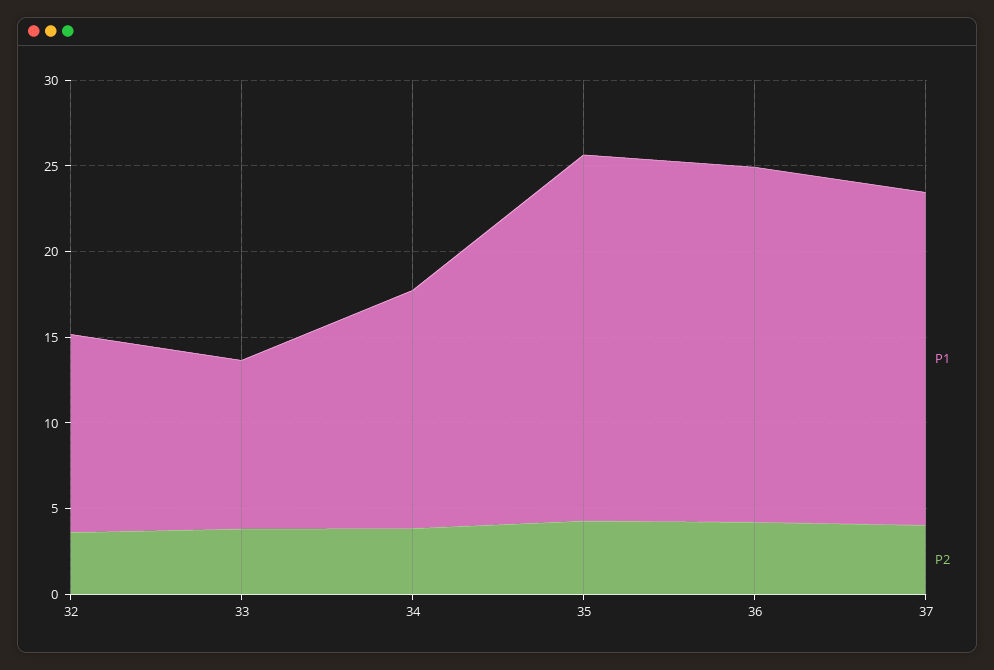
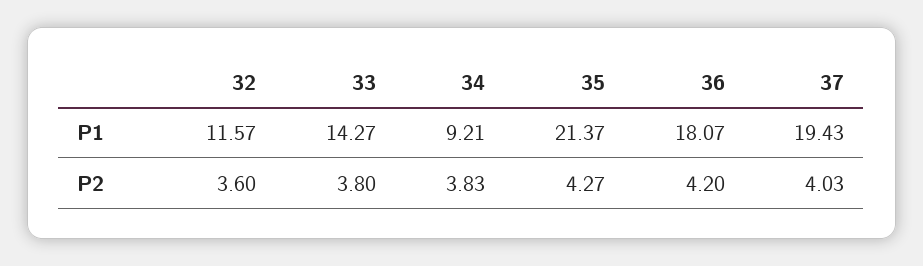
P1, 33: 10 -> 14.27
P1, 34: 14 -> 9.21
P1, 36: 21 -> 18.07

